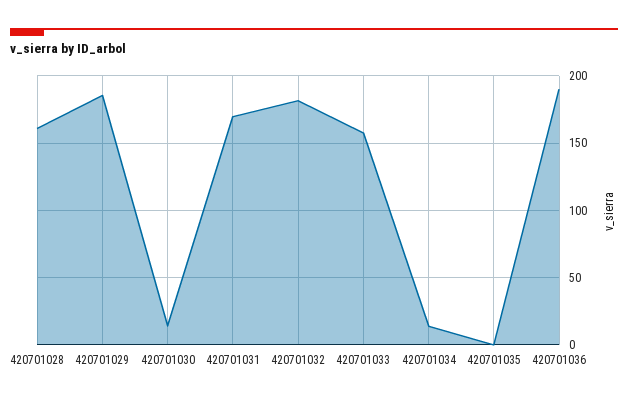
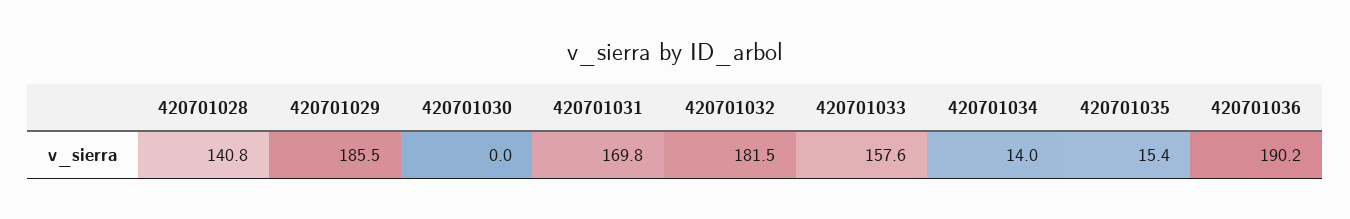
420701028: 160 -> 140.8
420701030: 15 -> 0
420701035: 0 -> 15.4

